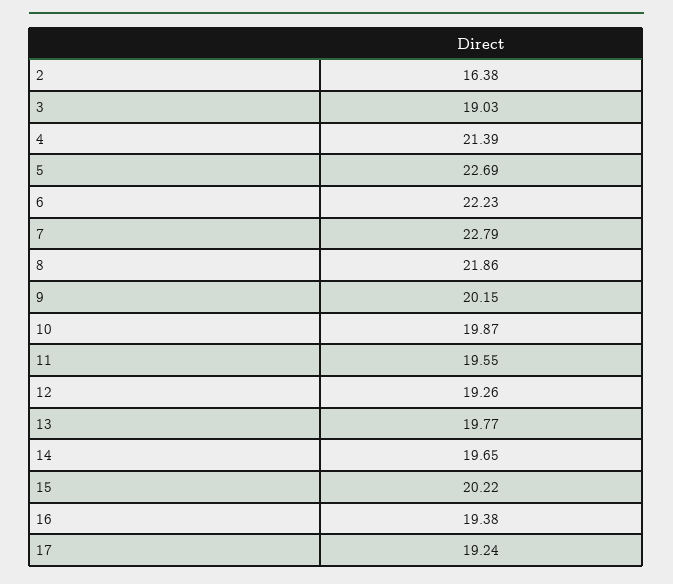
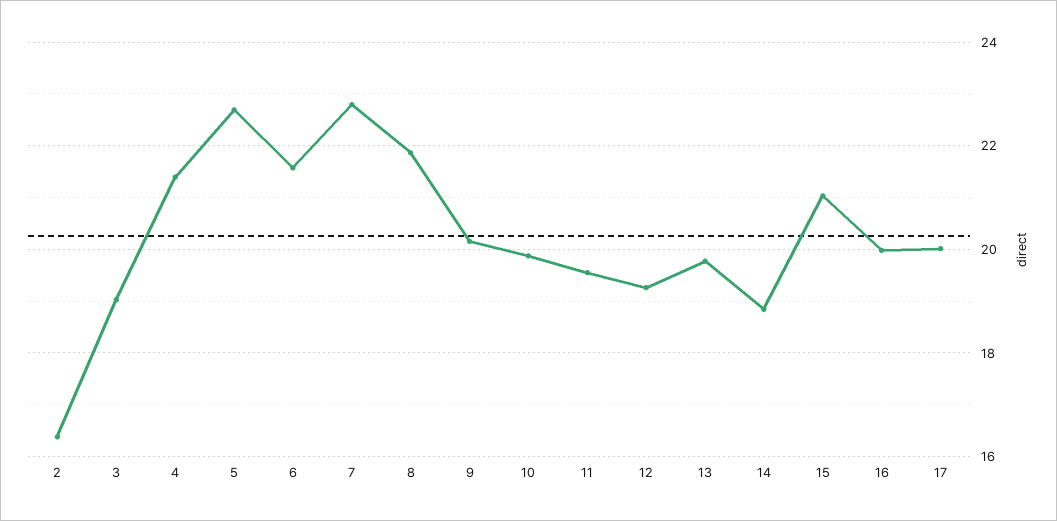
6: 22.23 -> 21.6
14: 19.65 -> 18.8
15: 20.22 -> 21
16: 19.38 -> 20
17: 19.24 -> 20

